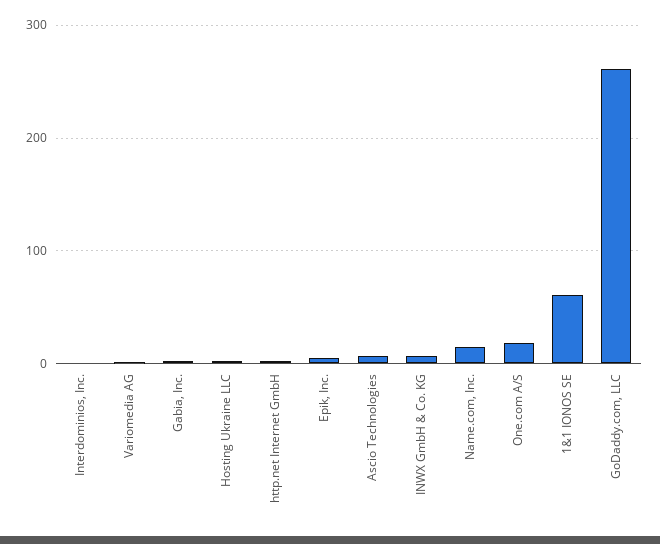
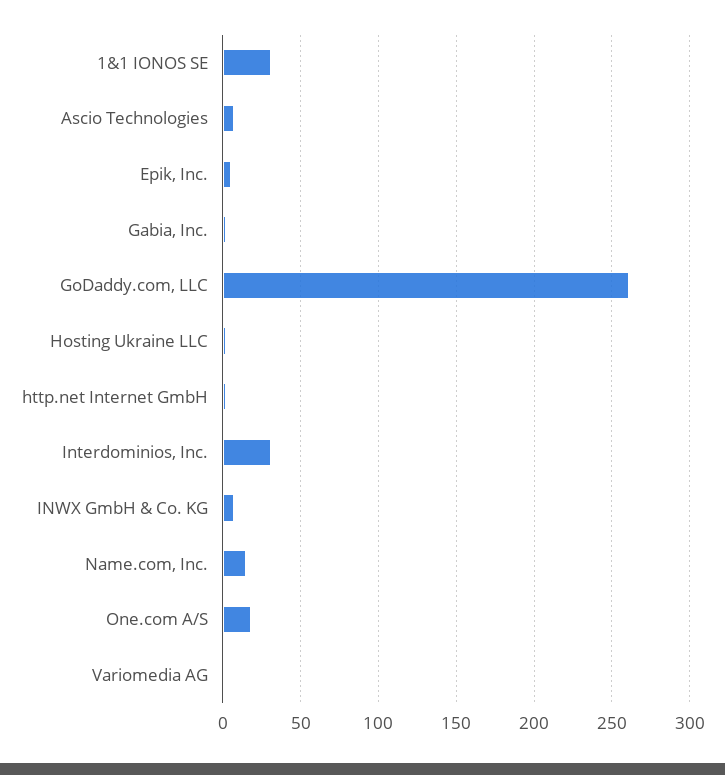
Interdominios, Inc.: 0 -> 30
1&1 IONOS SE: 60 -> 30

